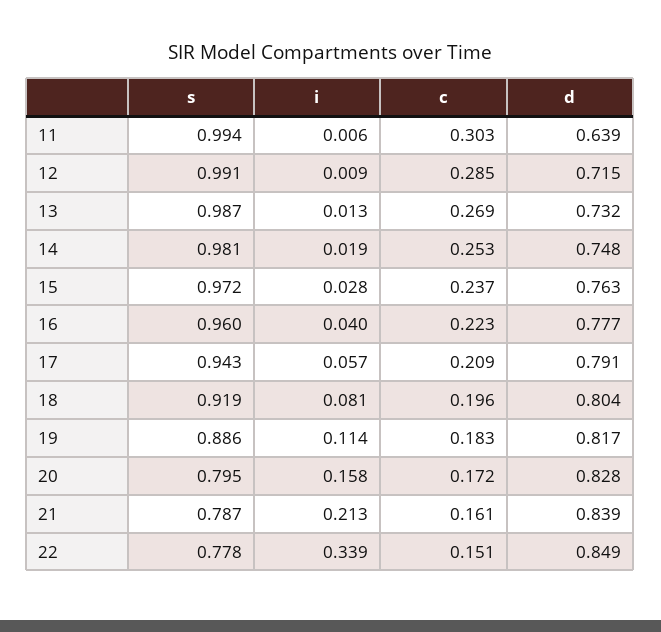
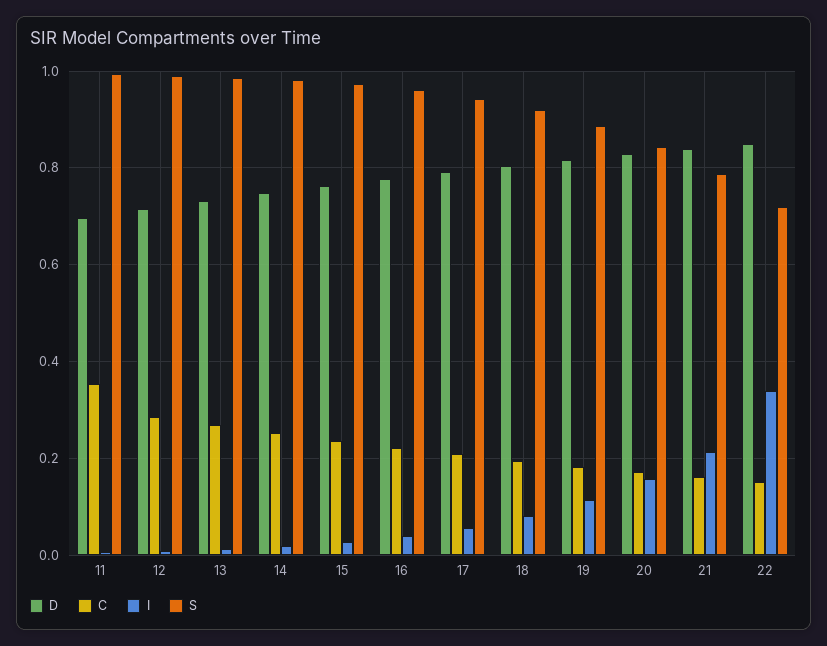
c, 11: 0.303 -> 0.36
d, 11: 0.639 -> 0.7
s, 20: 0.795 -> 0.84
s, 22: 0.778 -> 0.72

